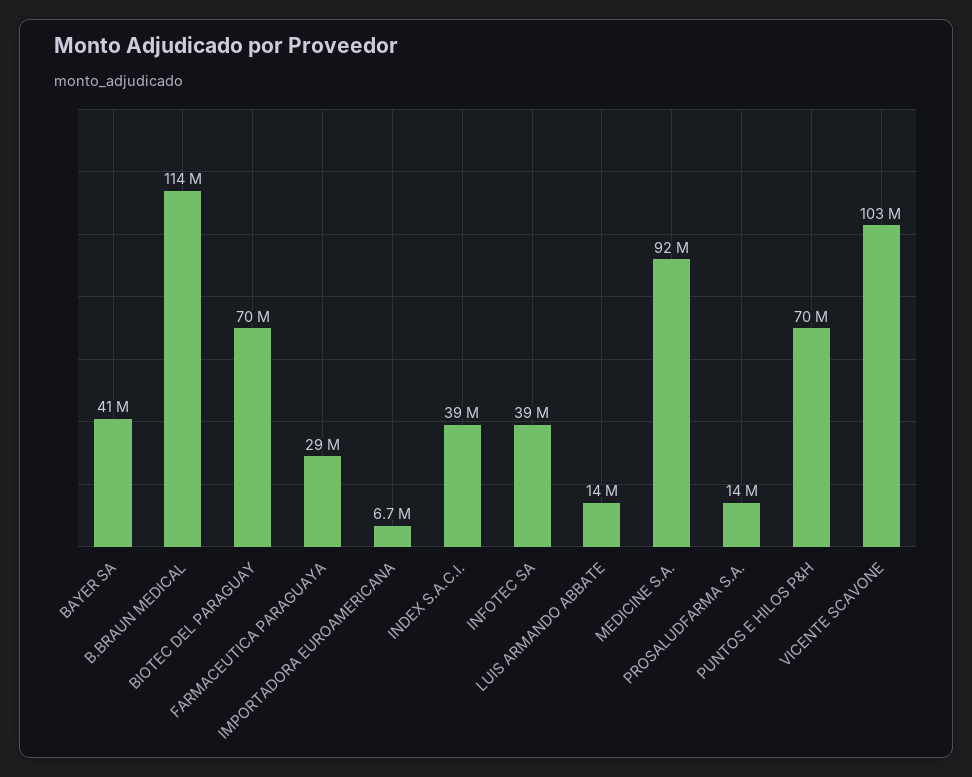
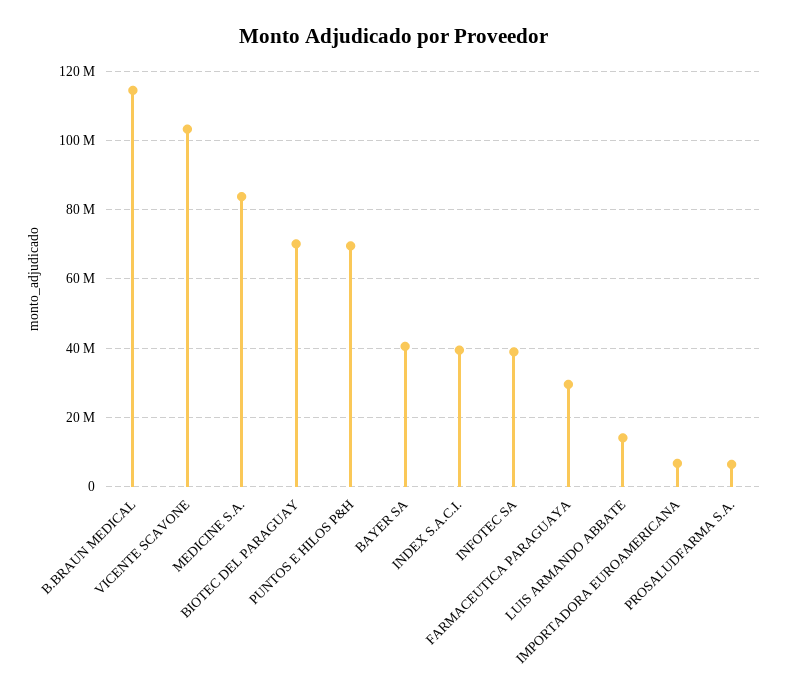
MEDICINE S.A.: 92000000 -> 84000000
PROSALUDFARMA S.A.: 14000000 -> 6000000

